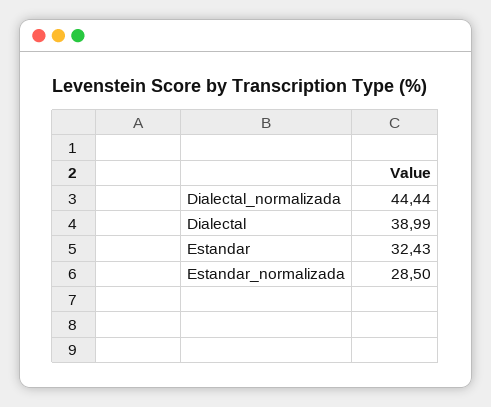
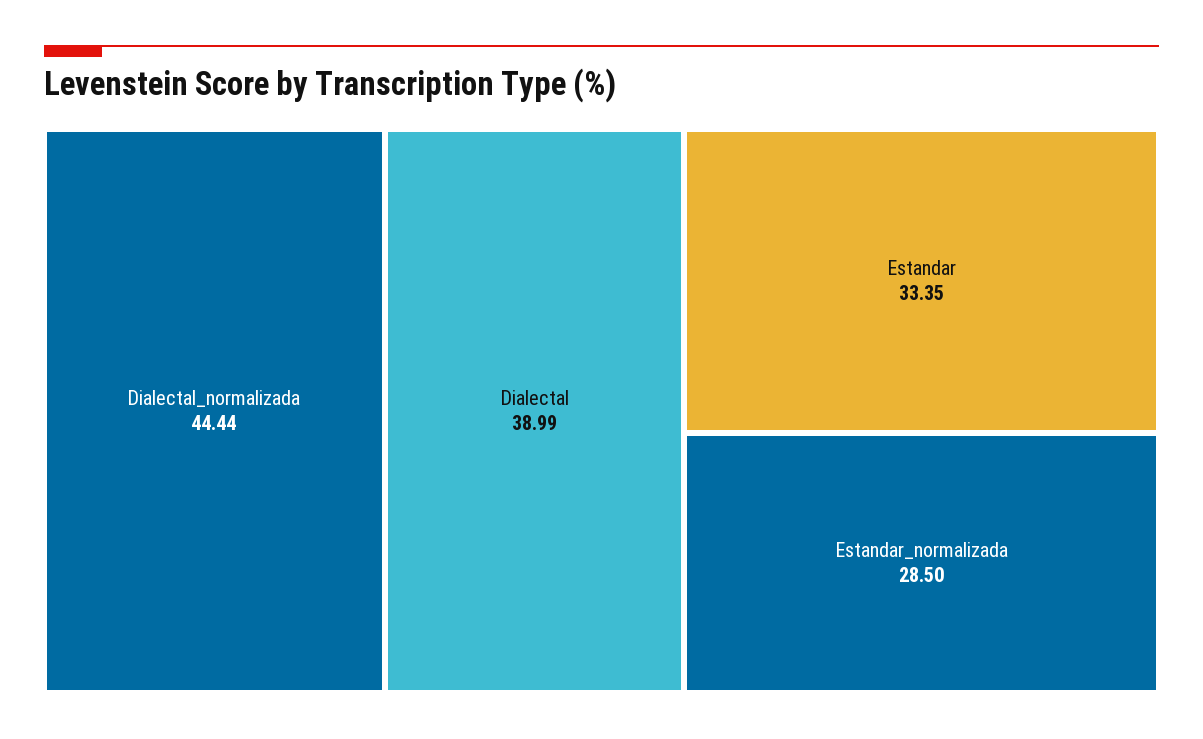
Estandar: 32.43 -> 33.35

